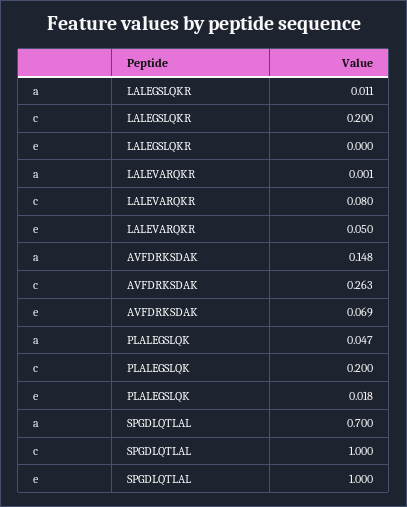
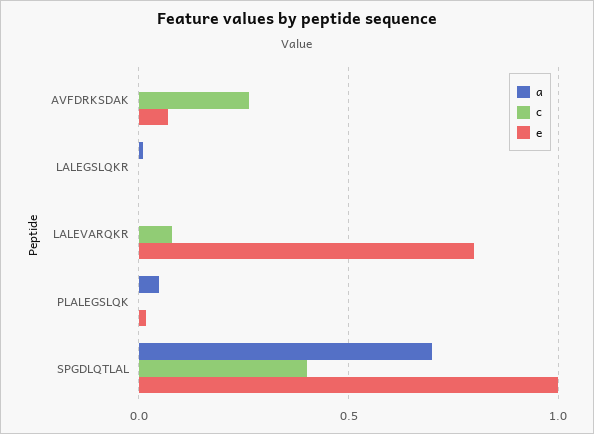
c, LALEGSLQKR: 0.2 -> 0
e, LALEVARQKR: 0.05 -> 0.8
a, AVFDRKSDAK: 0.148 -> 0
c, PLALEGSLQK: 0.2 -> 0
c, SPGDLQTLAL: 1 -> 0.4

